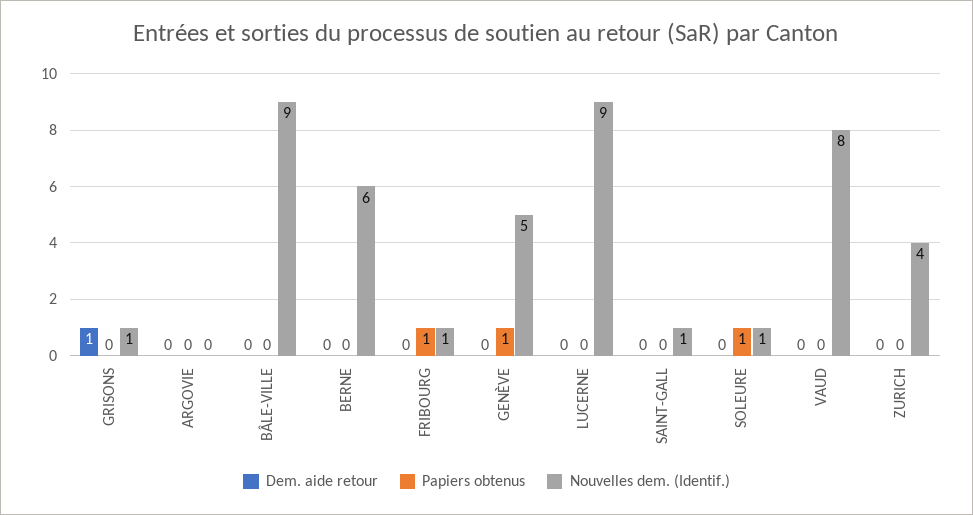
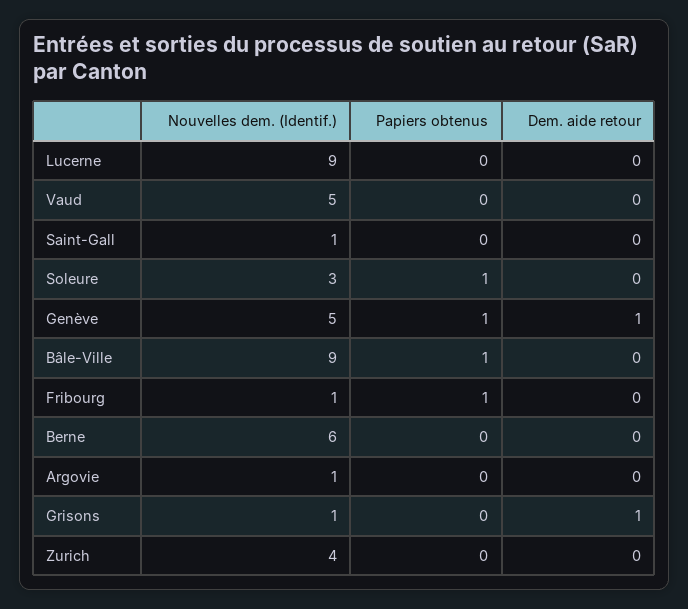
Nouvelles dem. (Identif.), ARGOVIE: 0 -> 1
Papiers obtenus, BÂLE-VILLE: 0 -> 1
Dem. aide retour, GENÈVE: 0 -> 1
Nouvelles dem. (Identif.), SOLEURE: 1 -> 3
Nouvelles dem. (Identif.), VAUD: 8 -> 5

